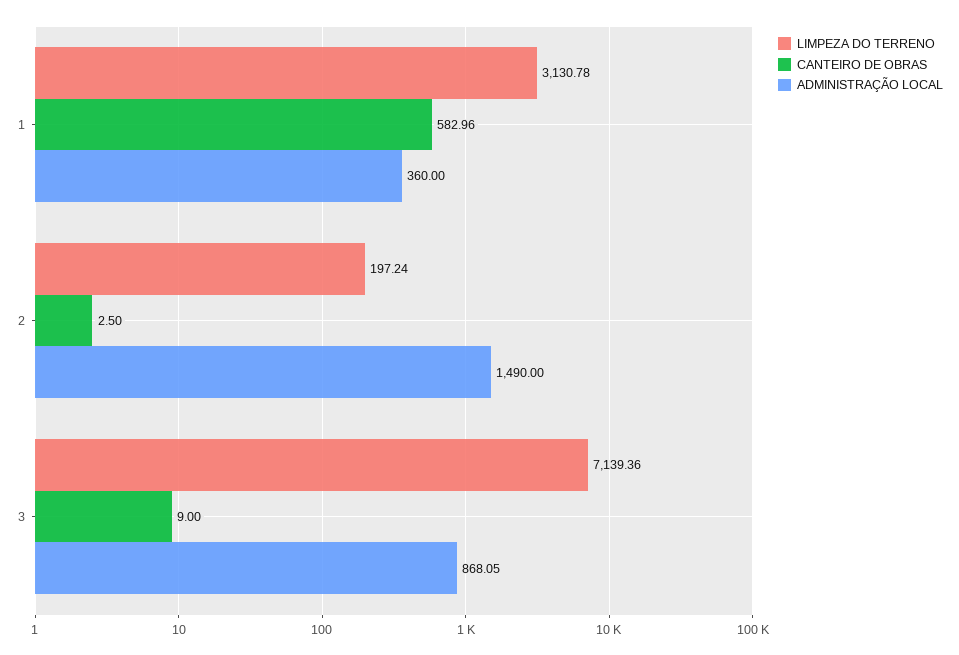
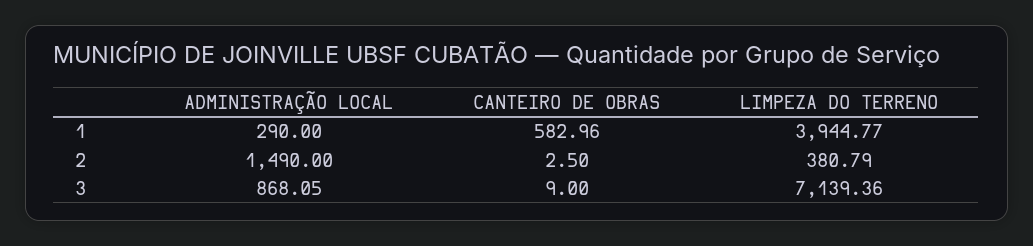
LIMPEZA DO TERRENO, 1: 3130.78 -> 3944.77
ADMINISTRAÇÃO LOCAL, 1: 360 -> 290
LIMPEZA DO TERRENO, 2: 197.24 -> 380.79

